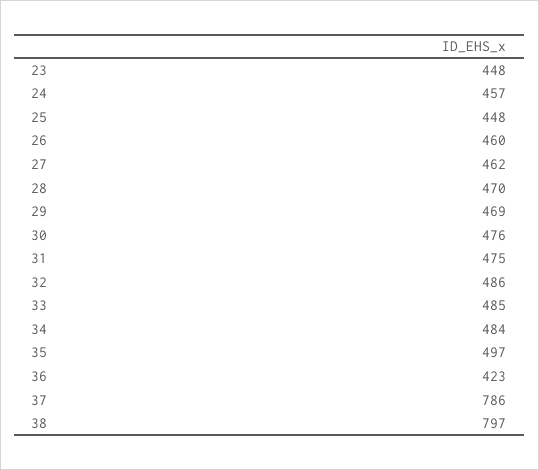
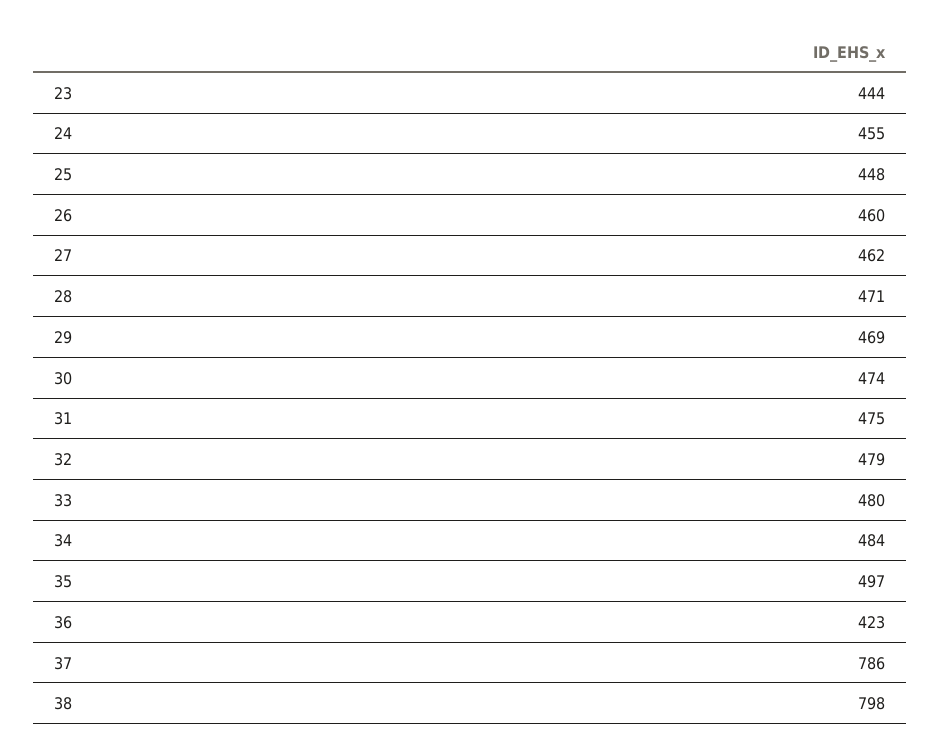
23: 448 -> 444
24: 457 -> 455
28: 470 -> 471
30: 476 -> 474
32: 486 -> 479
33: 485 -> 480
38: 797 -> 798

